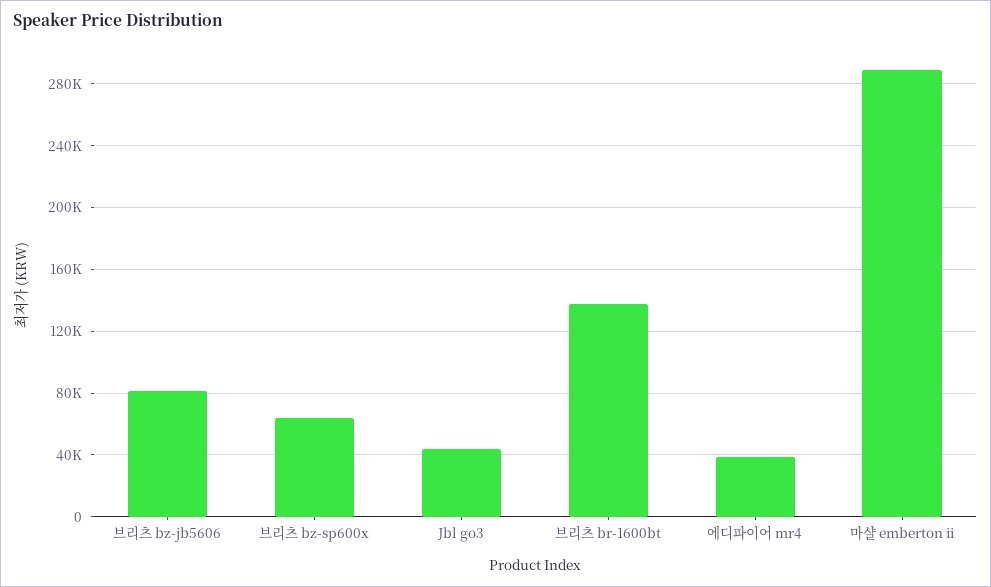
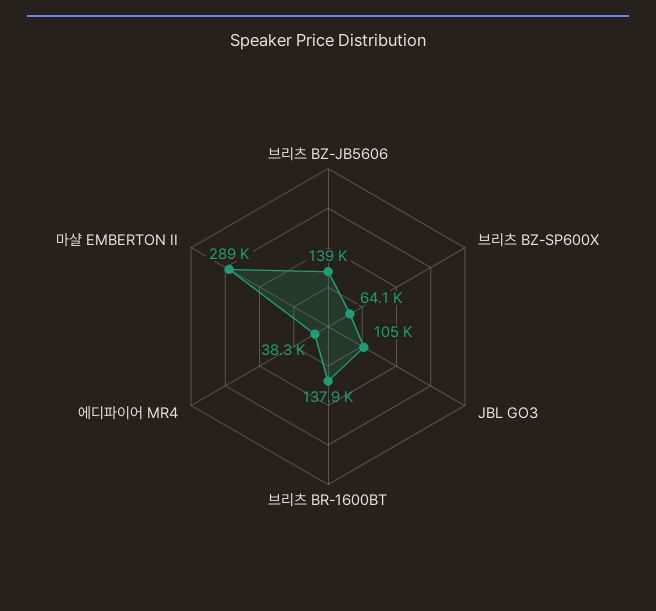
브리츠 bz-jb5606: 80000 -> 139000
Jbl go3: 45000 -> 105000

